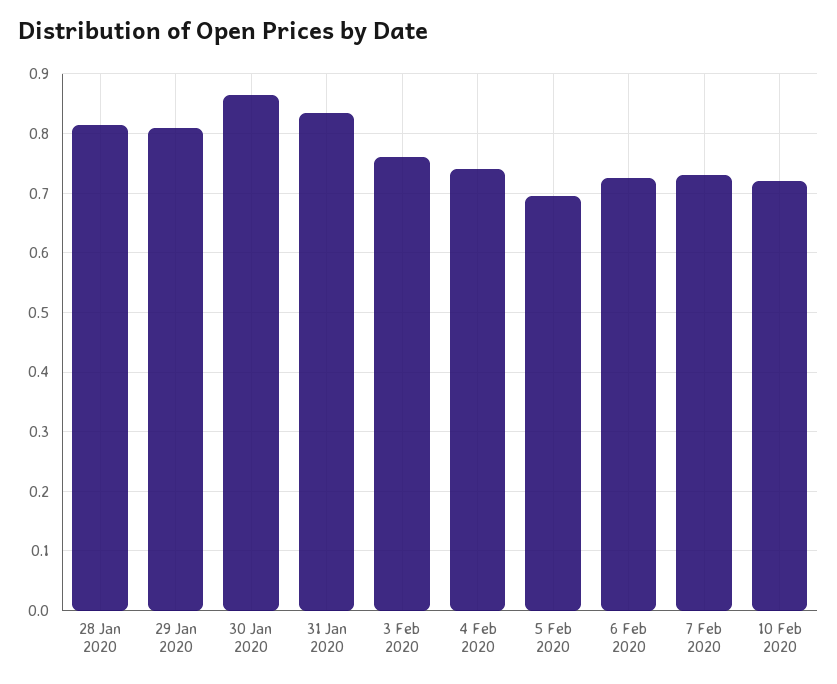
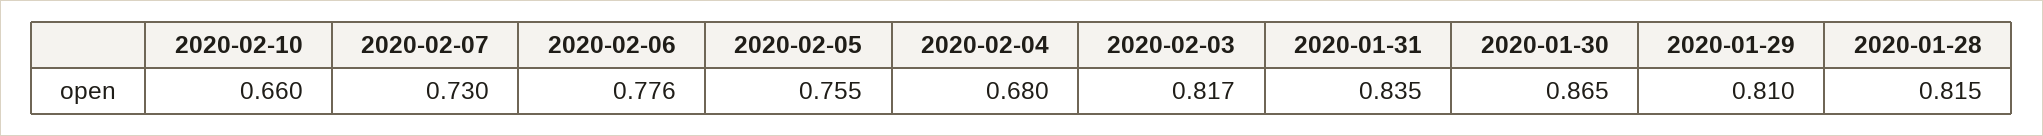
3 Feb 2020: 0.76 -> 0.817
4 Feb 2020: 0.74 -> 0.68
5 Feb 2020: 0.7 -> 0.755
6 Feb 2020: 0.72 -> 0.776
10 Feb 2020: 0.72 -> 0.66

